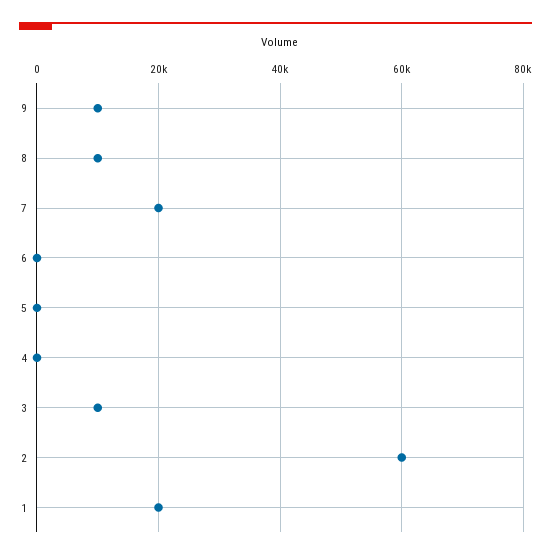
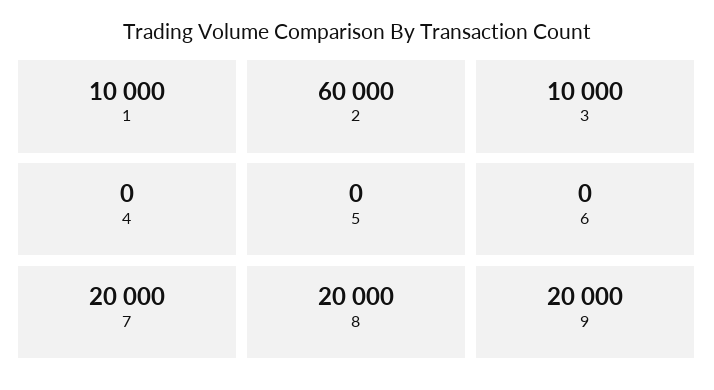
9: 10000 -> 20000
8: 10000 -> 20000
1: 20000 -> 10000

